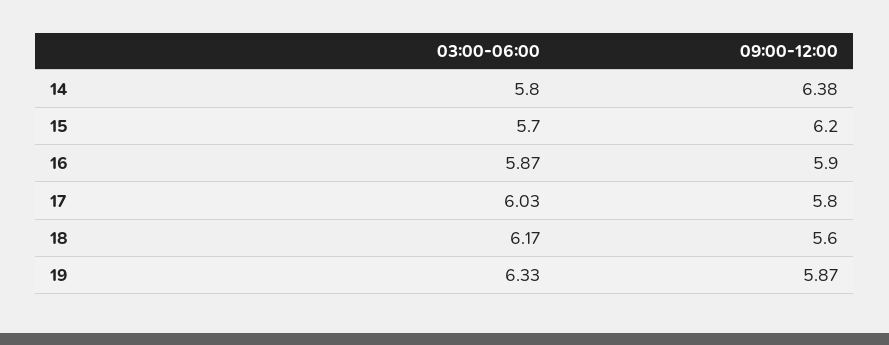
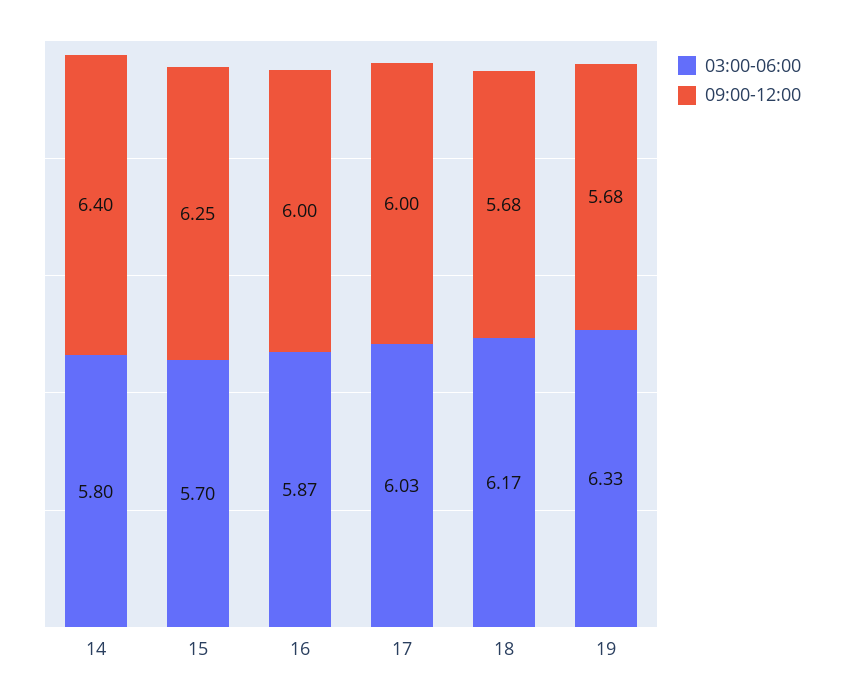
09:00-12:00, 14: 6.38 -> 6.4
09:00-12:00, 15: 6.2 -> 6.25
09:00-12:00, 16: 5.9 -> 6
09:00-12:00, 17: 5.8 -> 6
09:00-12:00, 18: 5.6 -> 5.68
09:00-12:00, 19: 5.87 -> 5.68

